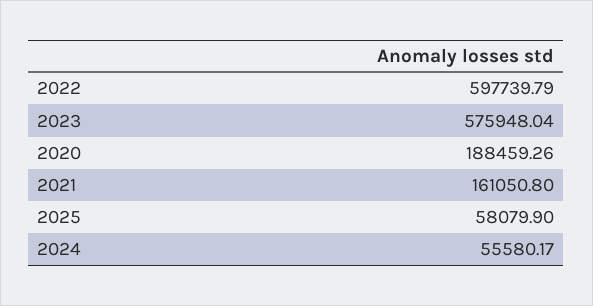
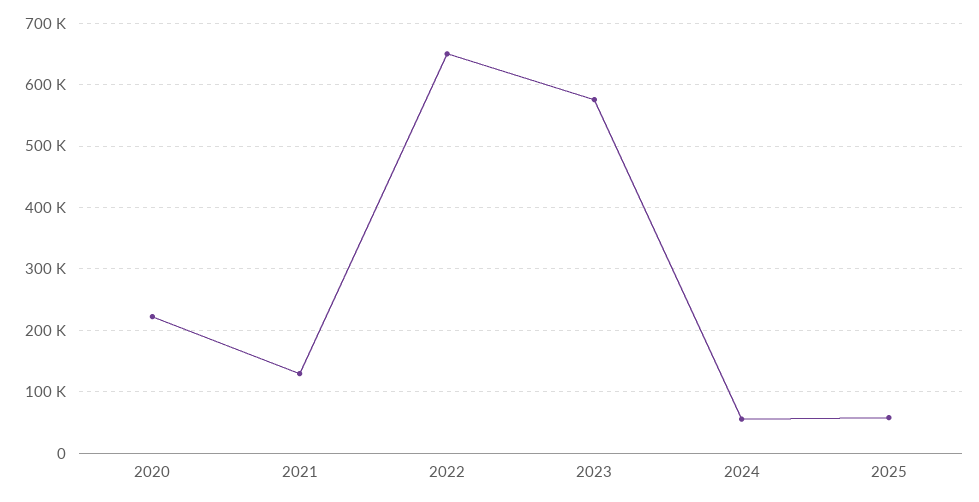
2022: 597739.79 -> 650000
2020: 188459.26 -> 220000
2021: 161050.8 -> 130000

